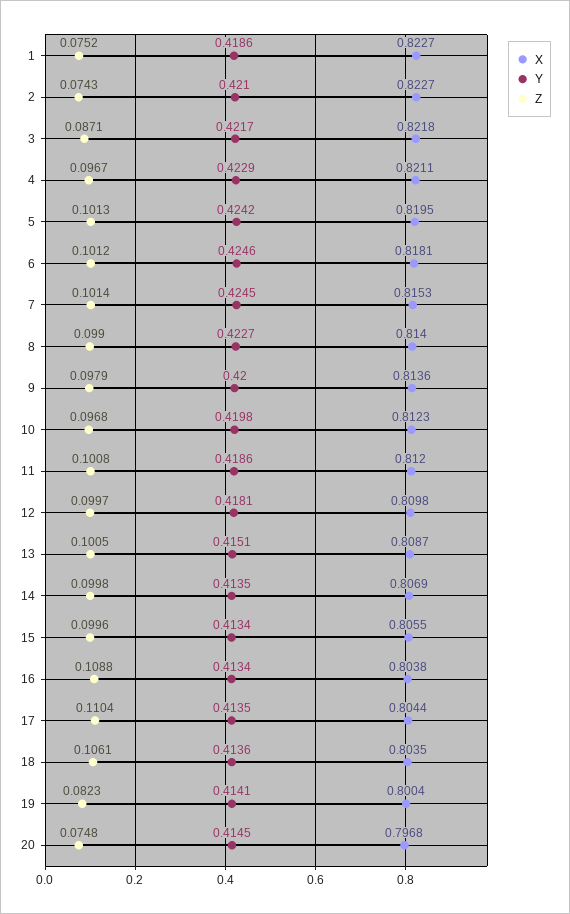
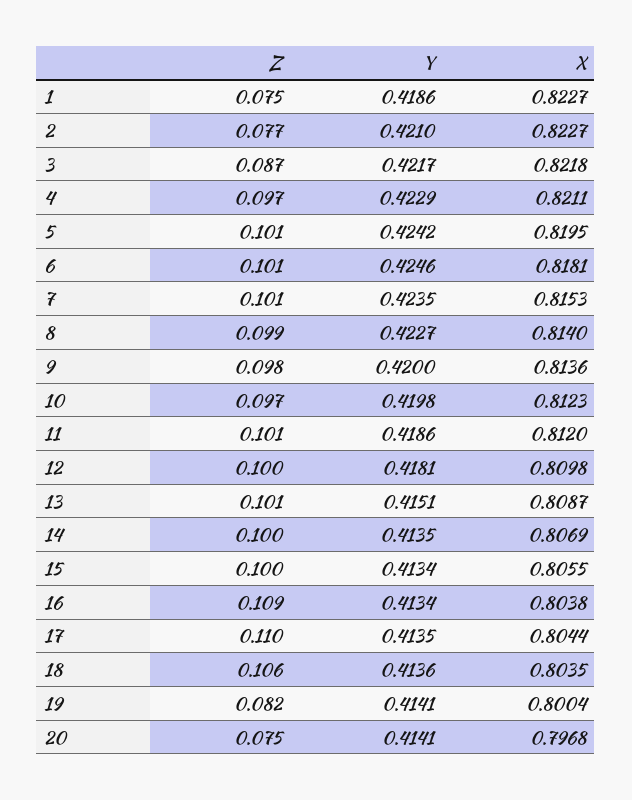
Z, 2: 0.0743 -> 0.077
Y, 7: 0.4245 -> 0.4235
Y, 20: 0.4145 -> 0.4141

